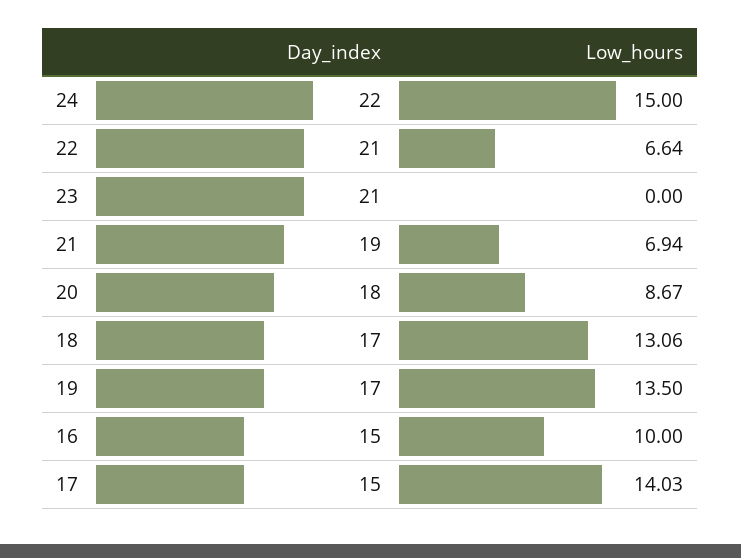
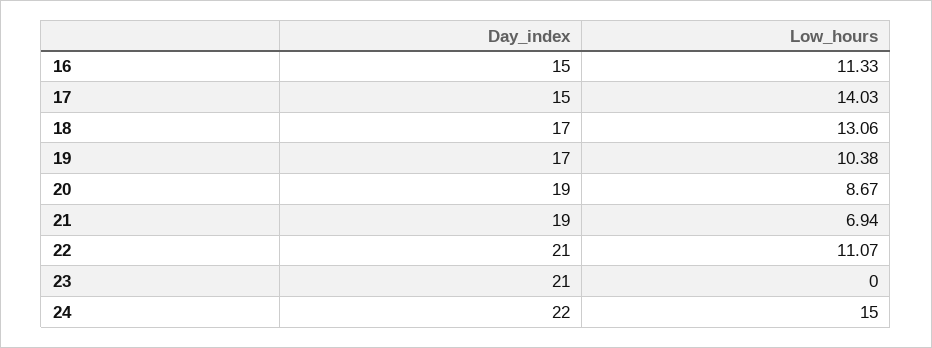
Low_hours, 22: 6.64 -> 11.07
Day_index, 20: 18 -> 19
Low_hours, 19: 13.5 -> 10.38
Low_hours, 16: 10 -> 11.33

